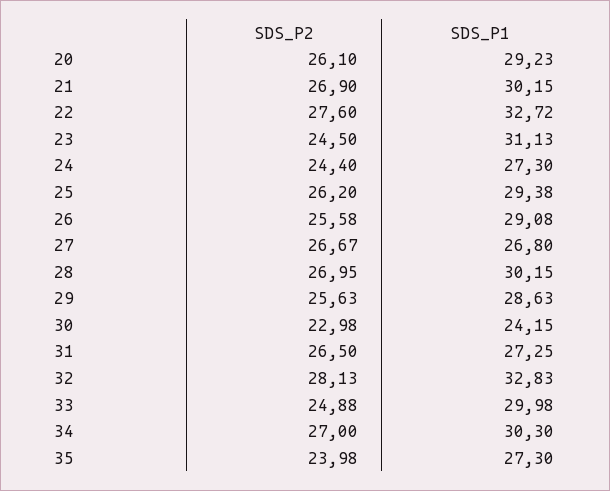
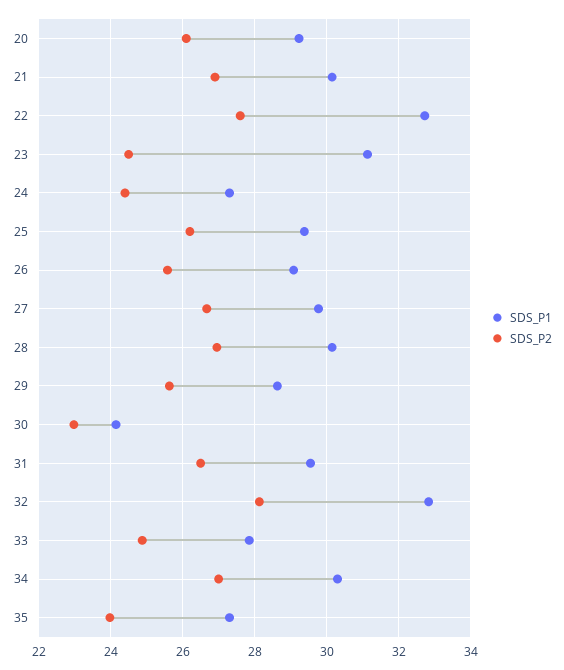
SDS_P1, 27: 26.8 -> 29.8
SDS_P1, 31: 27.25 -> 29.6
SDS_P1, 33: 29.98 -> 27.8

